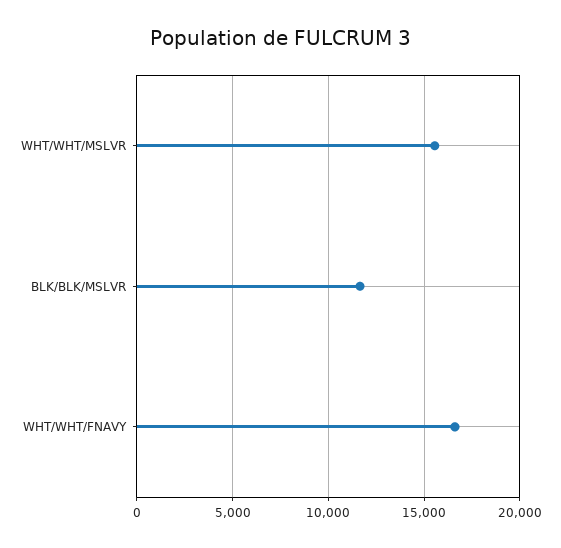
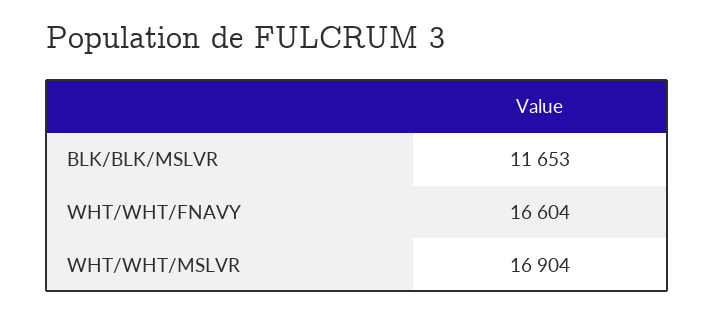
WHT/WHT/MSLVR: 15500 -> 16904

